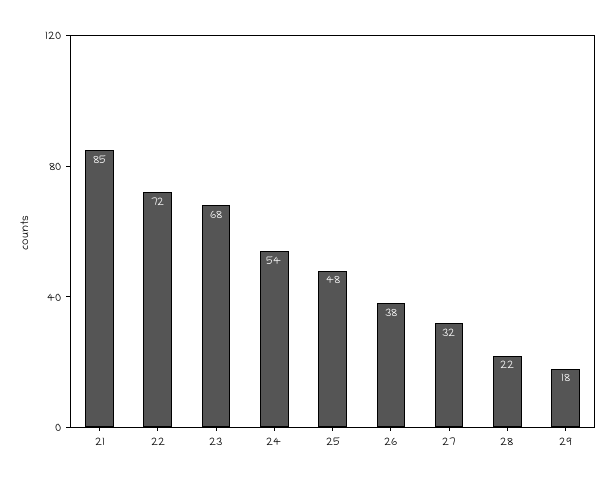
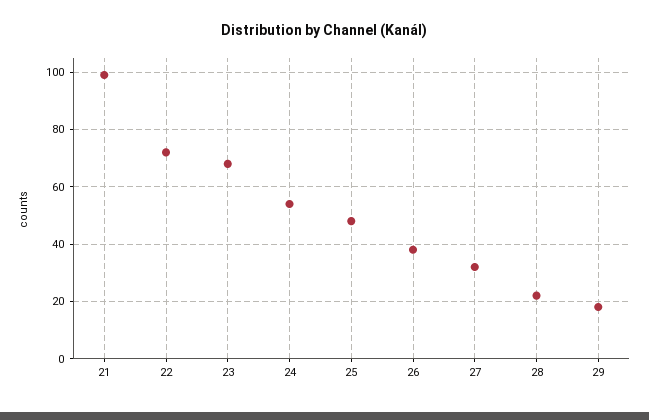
21: 85 -> 100

